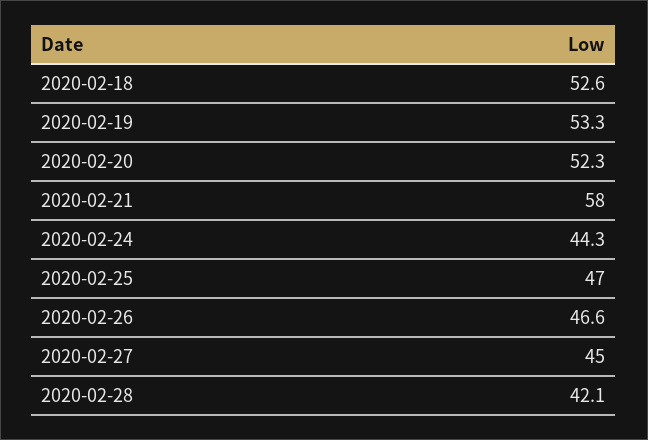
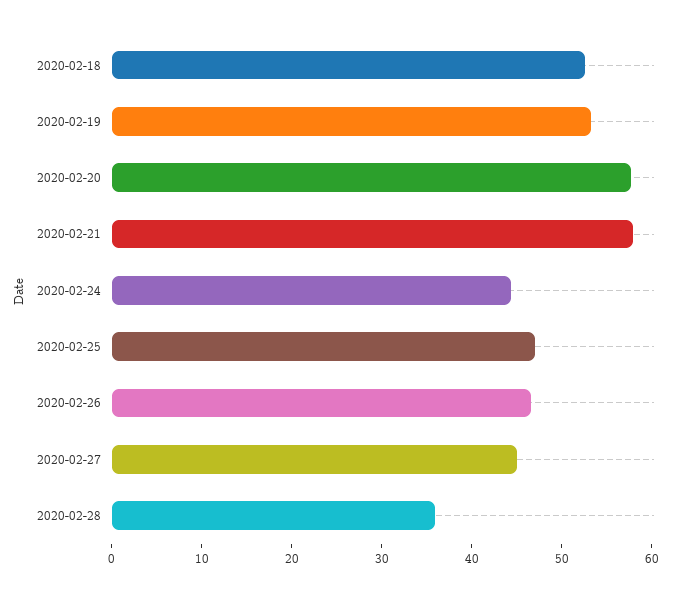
2020-02-20: 52.3 -> 58
2020-02-28: 42.1 -> 36

